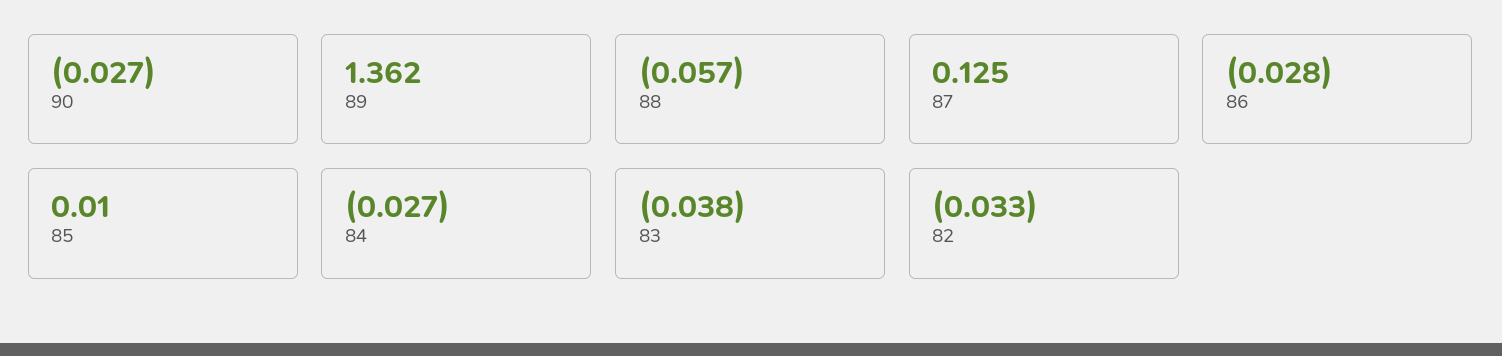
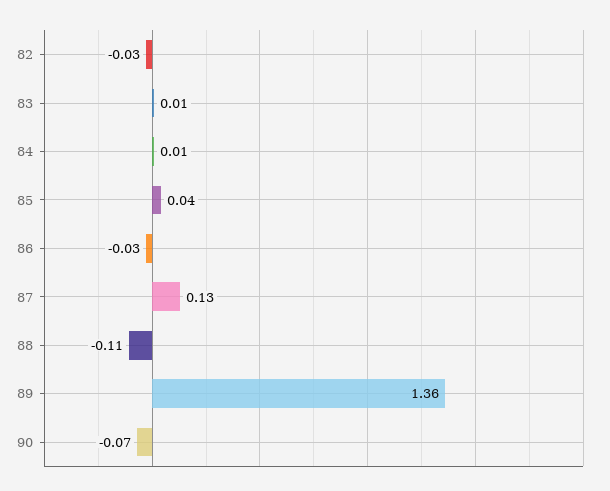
90: -0.027 -> -0.07
88: -0.057 -> -0.11
85: 0.01 -> 0.04
84: -0.027 -> 0.01
83: -0.038 -> 0.01

